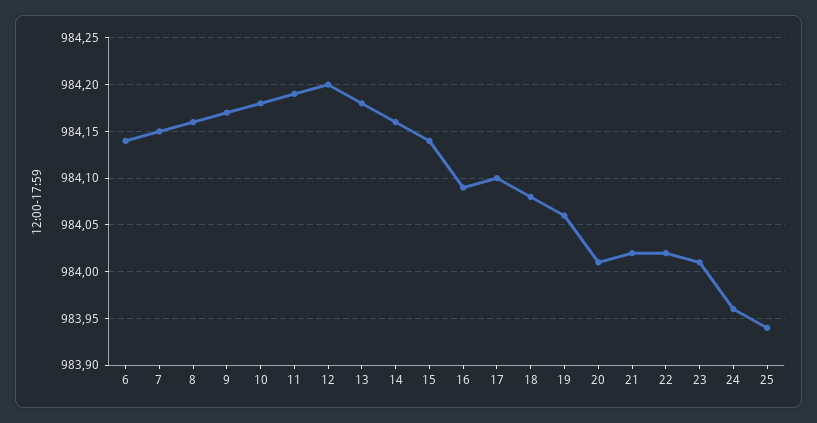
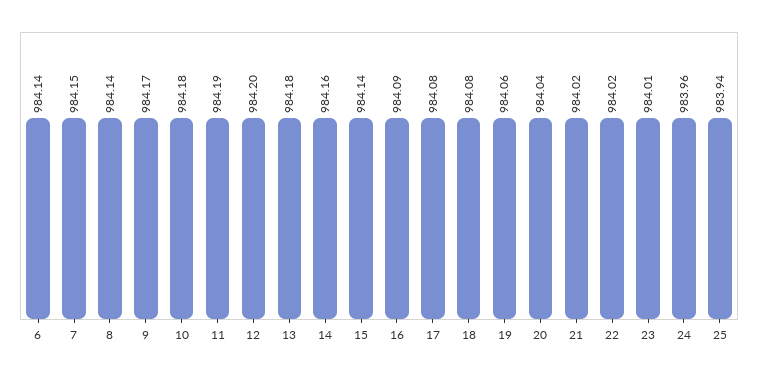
8: 984.16 -> 984.14
17: 984.1 -> 984.08
20: 984.01 -> 984.04

